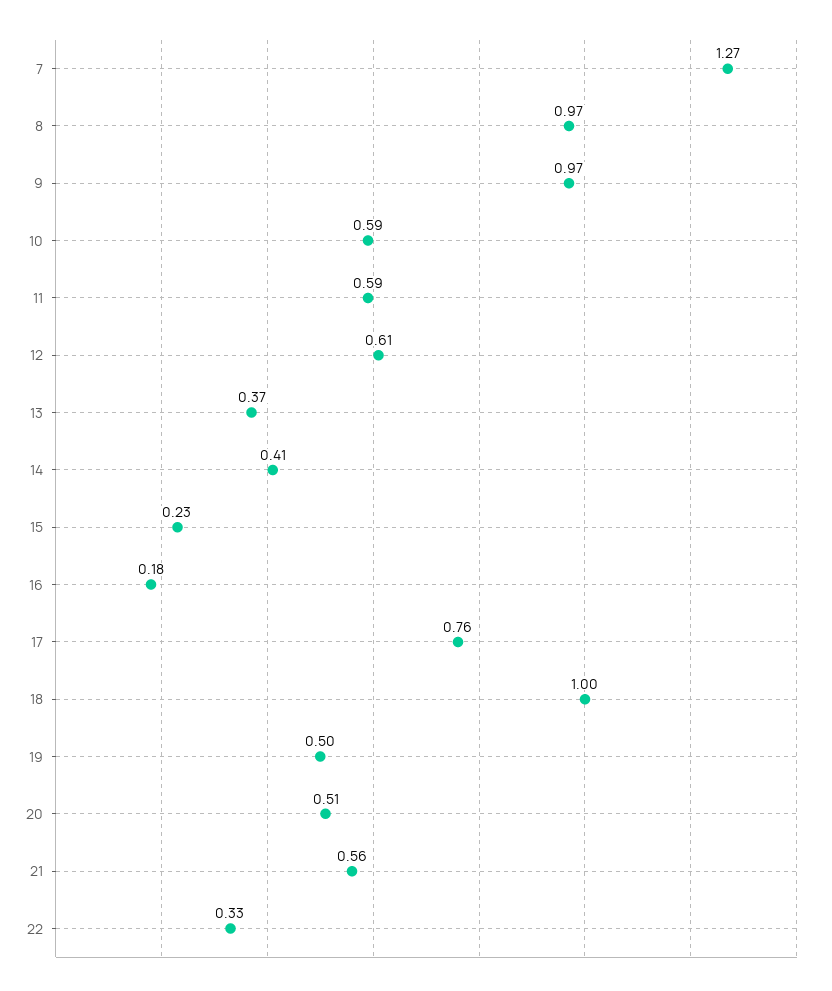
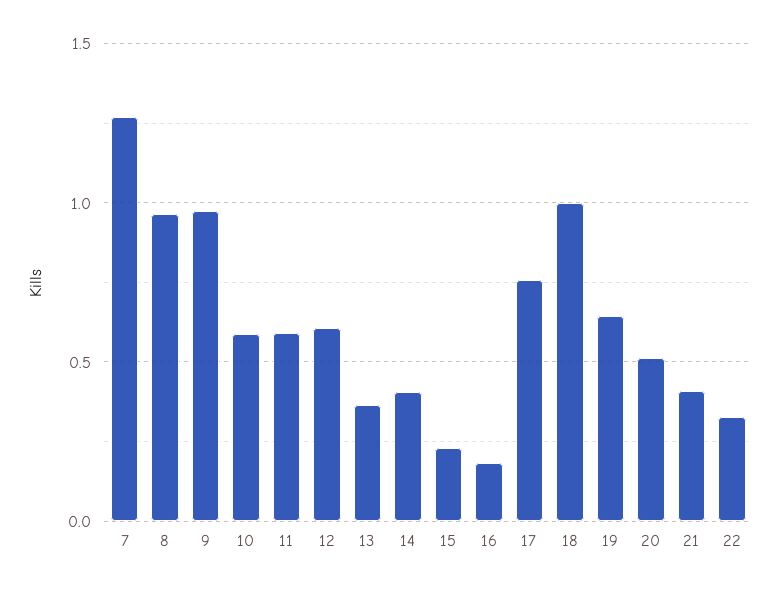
19: 0.5 -> 0.65
21: 0.56 -> 0.4

